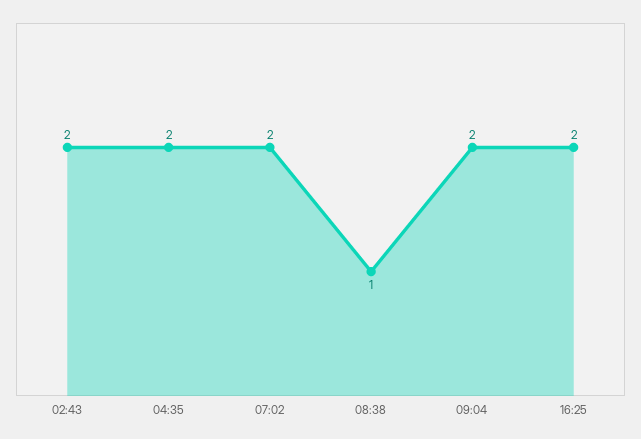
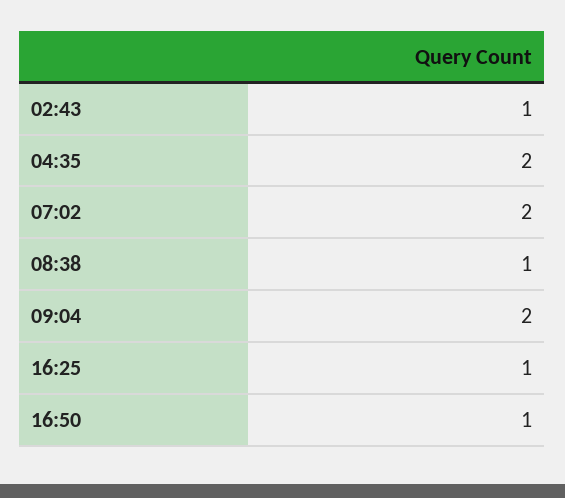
02:43: 2 -> 1
16:25: 2 -> 1
16:50: none -> 1

